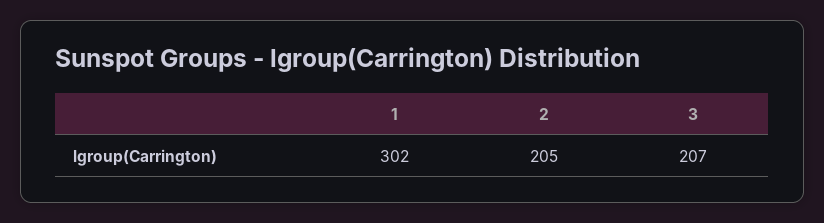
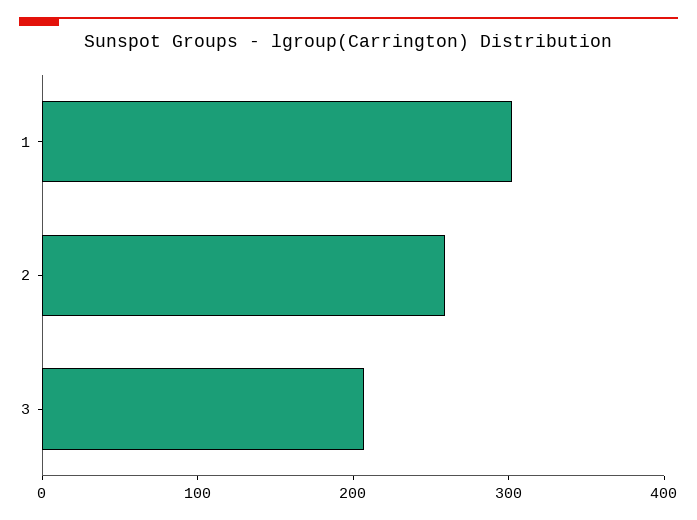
2: 205 -> 260

